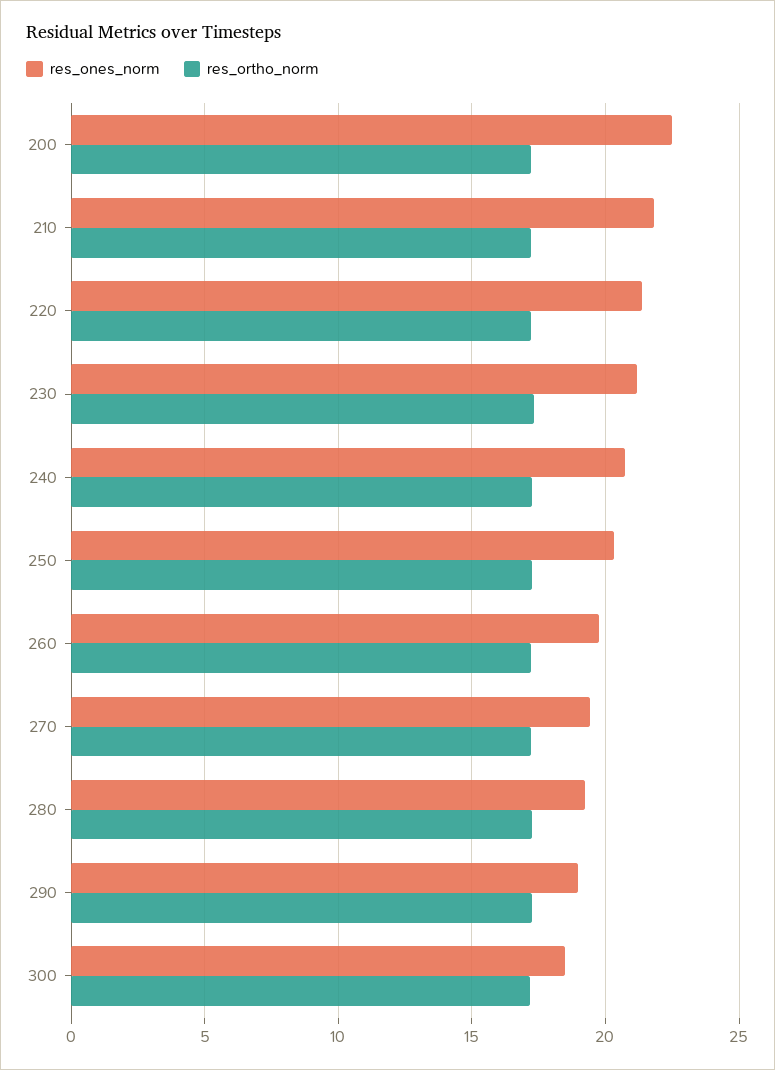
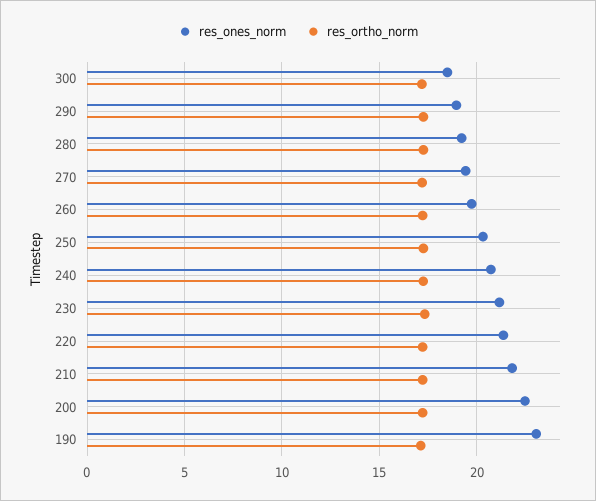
res_ones_norm, 190: none -> 23
res_ortho_norm, 190: none -> 17

